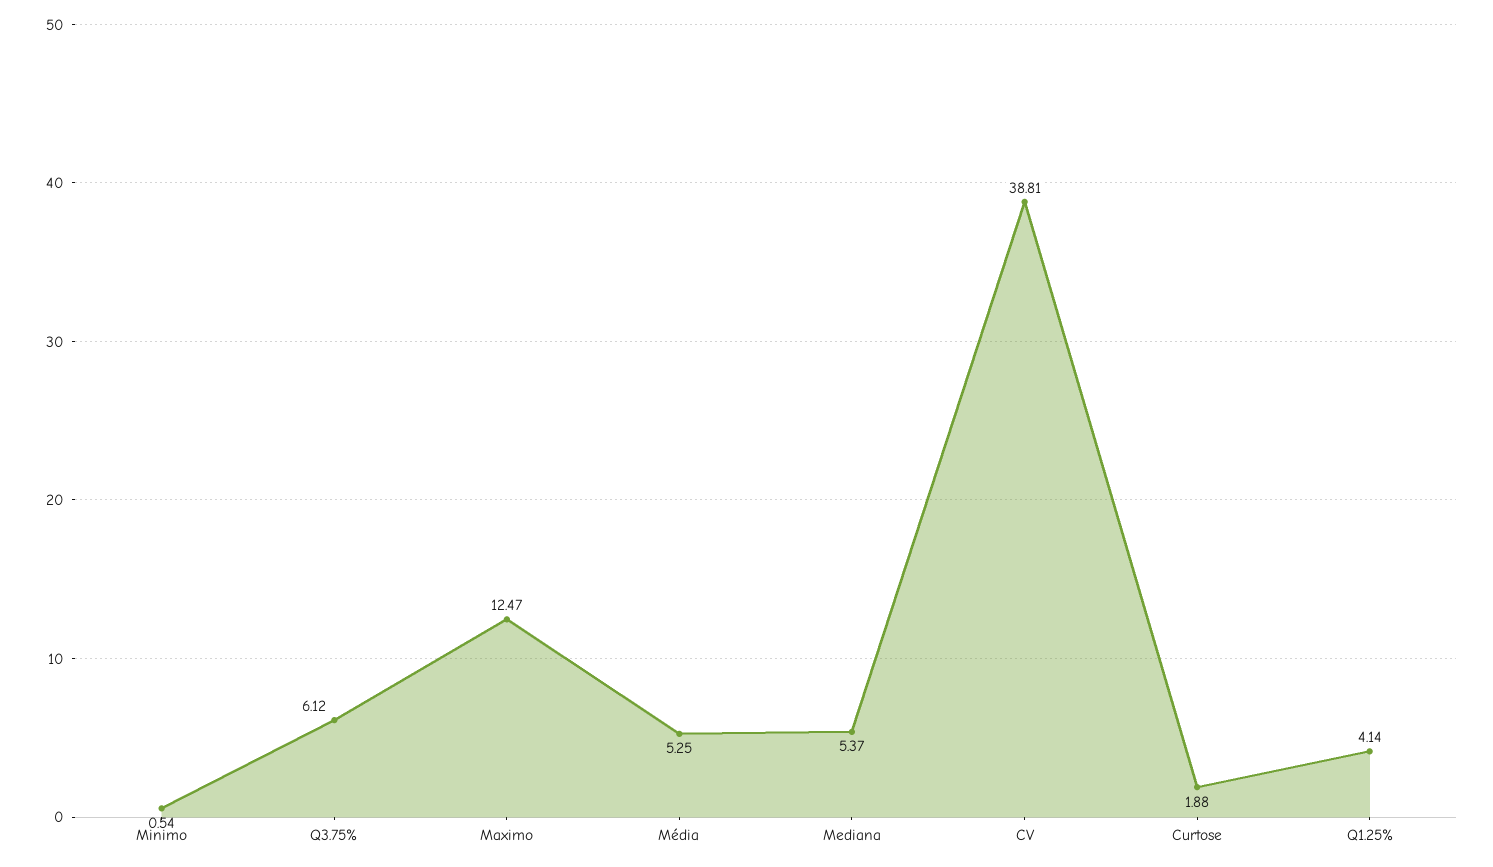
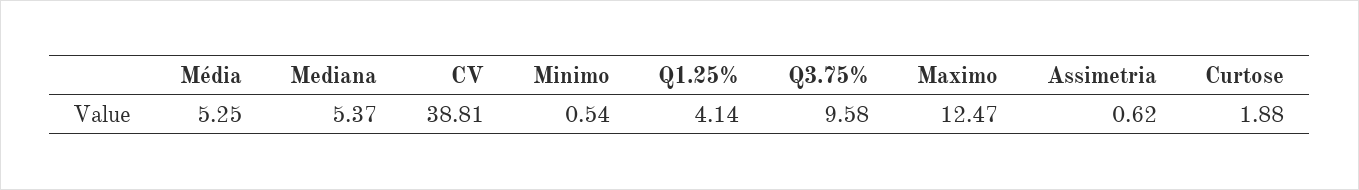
Q3.75%: 6.12 -> 9.58
Assimetria: none -> 0.62

